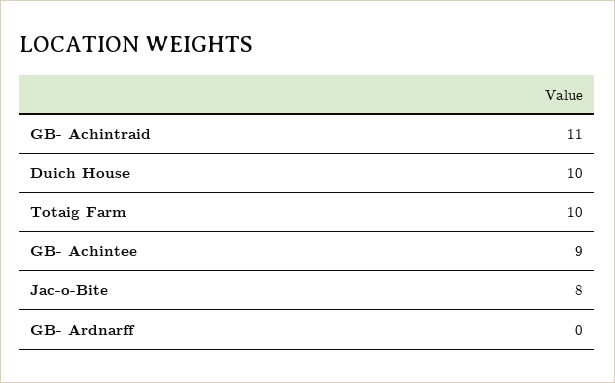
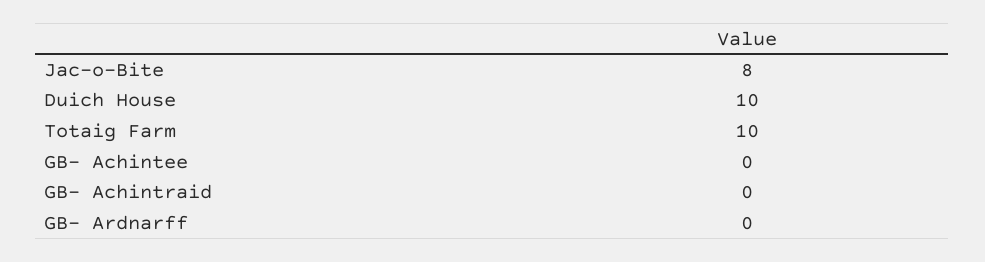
GB- Achintraid: 11 -> 0
GB- Achintee: 9 -> 0

